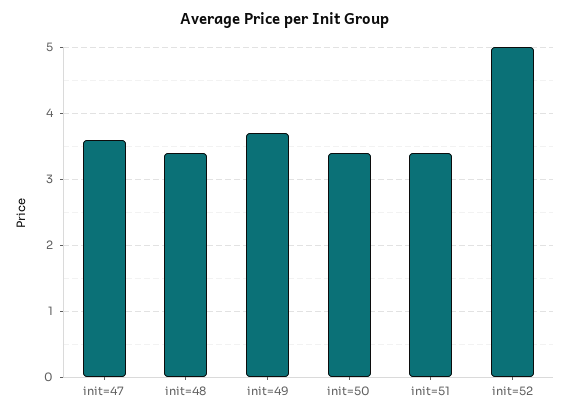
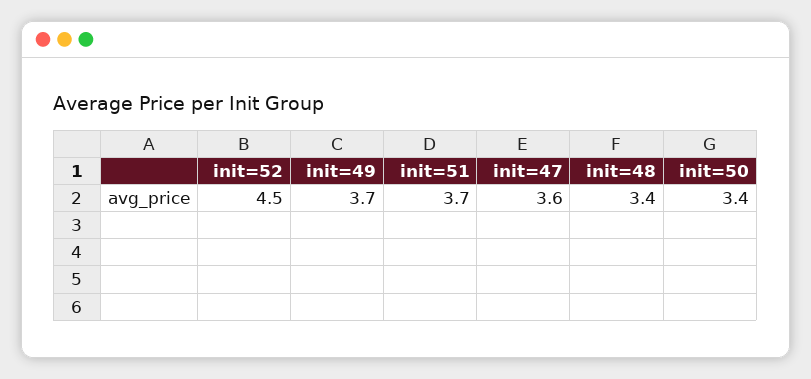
init=51: 3.4 -> 3.7
init=52: 5 -> 4.5

